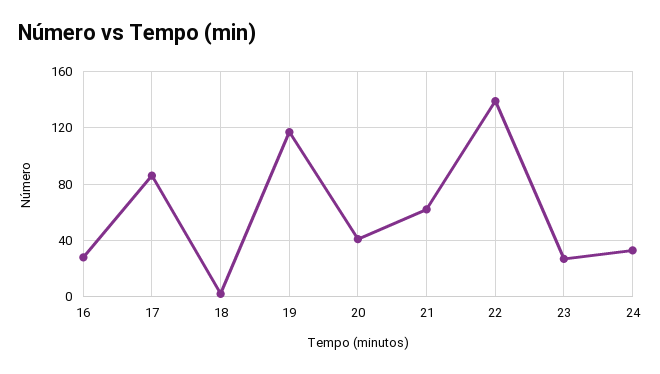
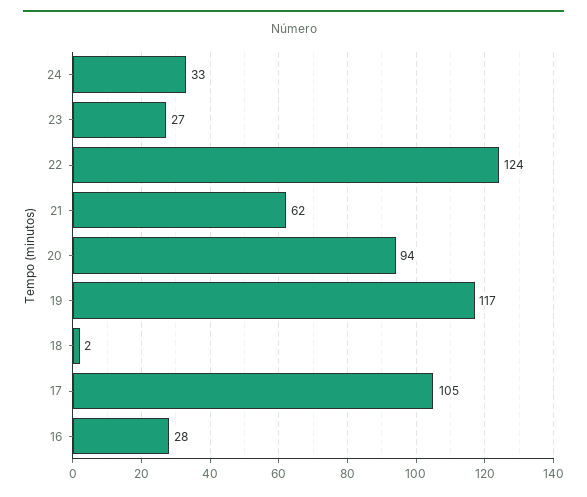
17: 85 -> 105
20: 40 -> 94
22: 140 -> 124

